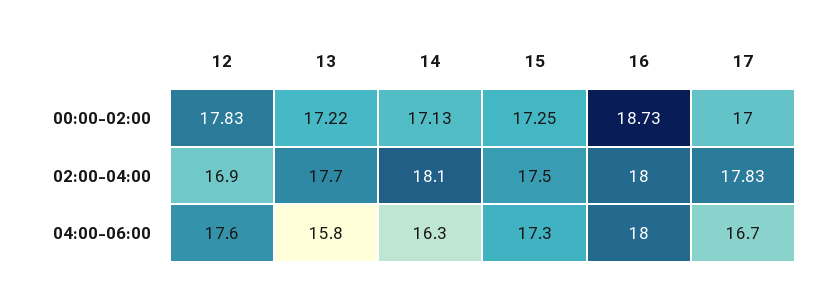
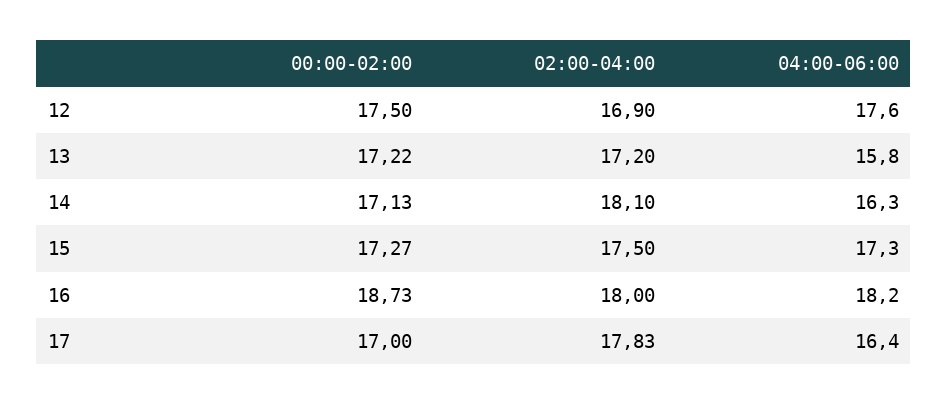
12, 00:00-02:00: 17.83 -> 17.5
15, 00:00-02:00: 17.25 -> 17.27
13, 02:00-04:00: 17.7 -> 17.2
16, 04:00-06:00: 18 -> 18.2
17, 04:00-06:00: 16.7 -> 16.4

